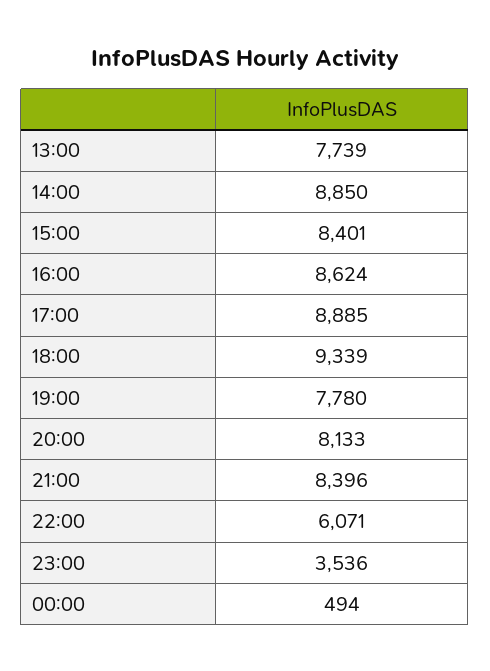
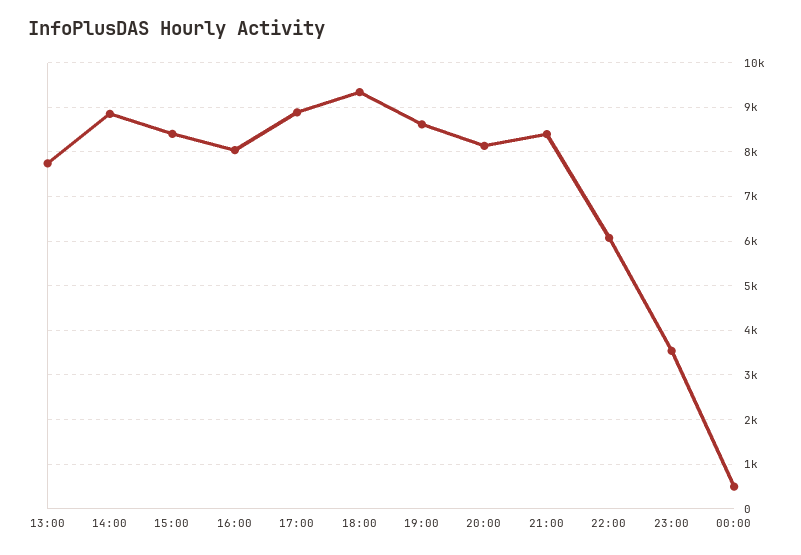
16:00: 8624 -> 8000
19:00: 7780 -> 8600

